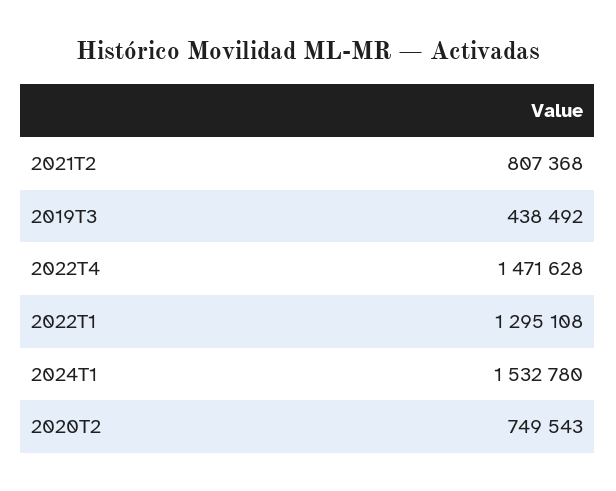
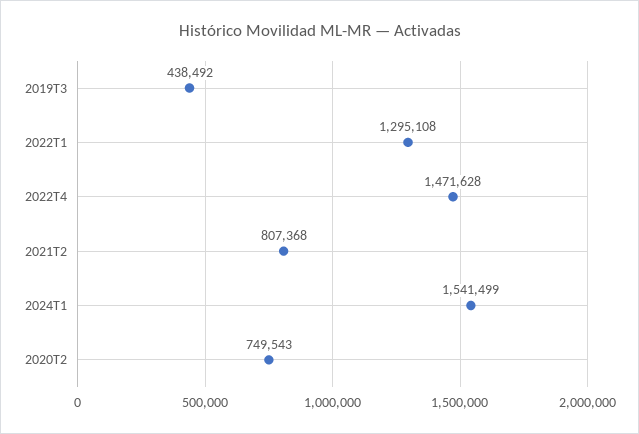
2024T1: 1532780 -> 1541499

